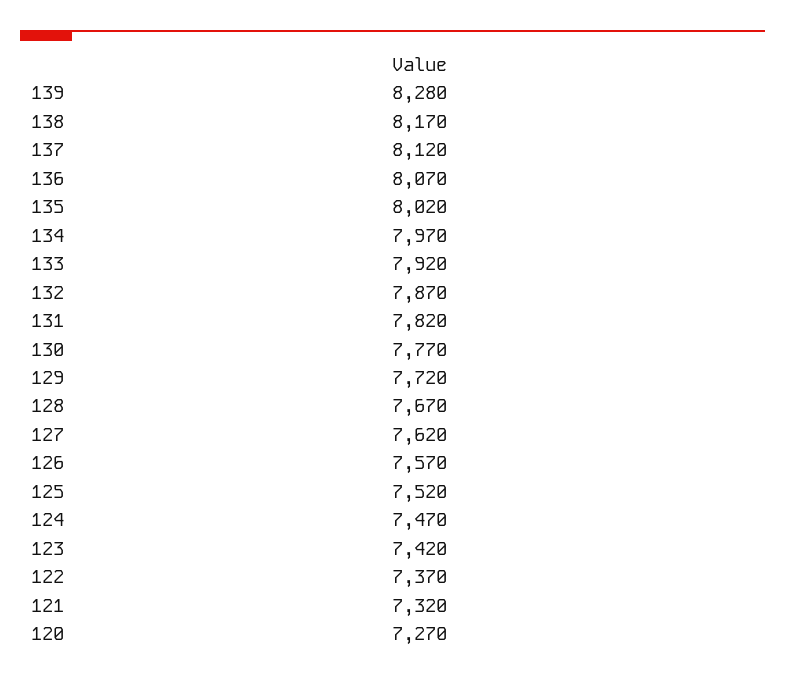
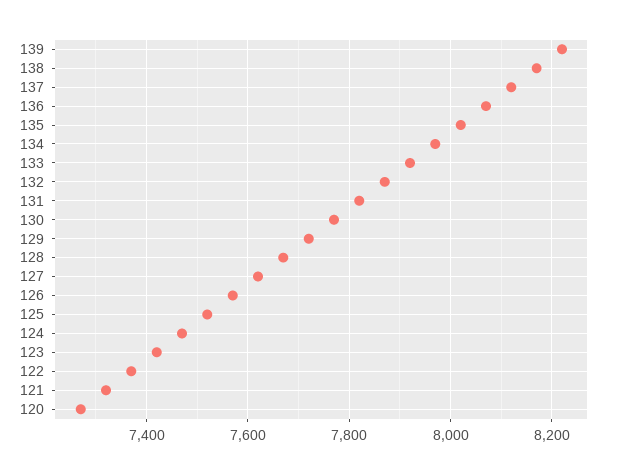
139: 8280 -> 8220

